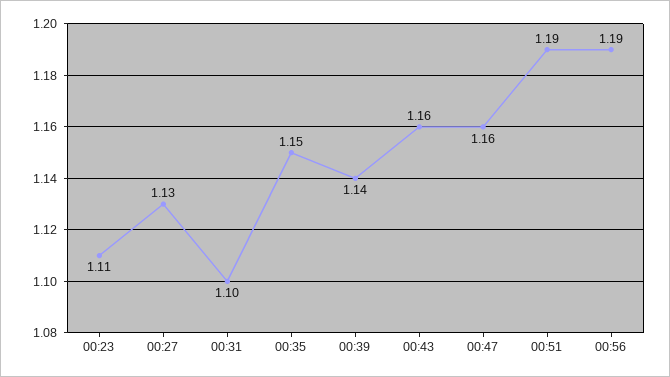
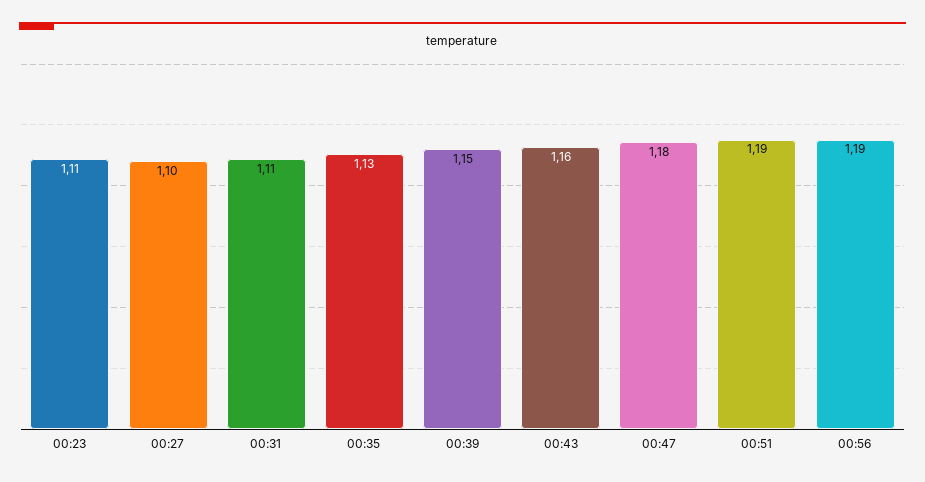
00:27: 1.13 -> 1.1
00:31: 1.1 -> 1.11
00:35: 1.15 -> 1.13
00:39: 1.14 -> 1.15
00:47: 1.16 -> 1.18

